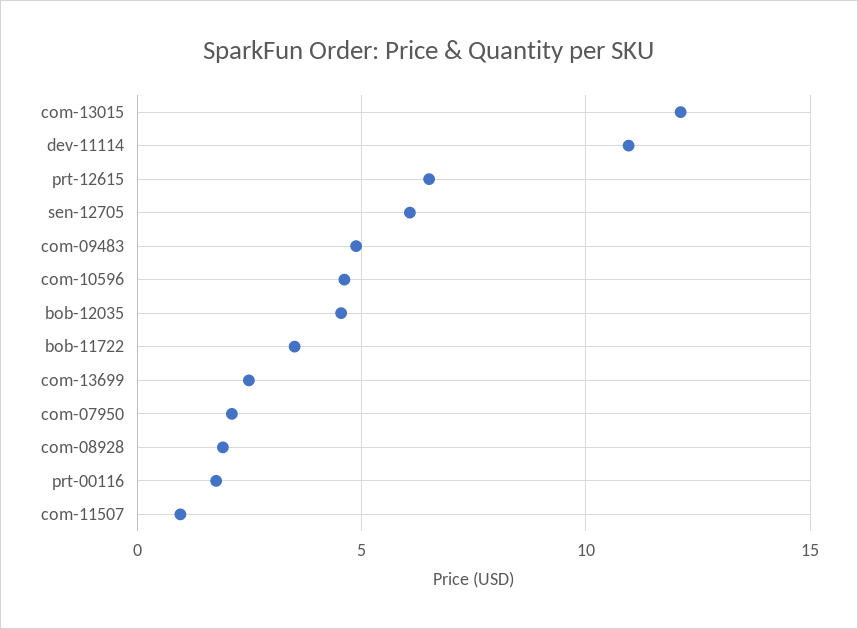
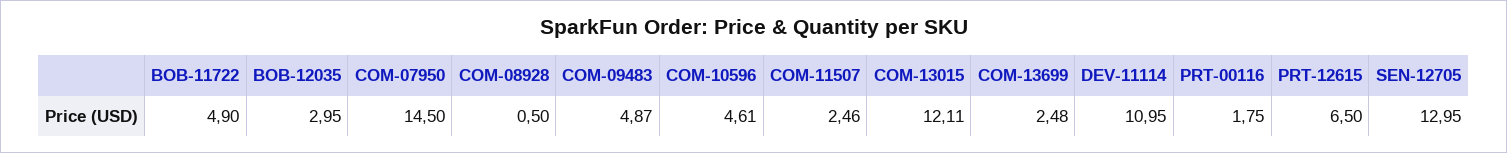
sen-12705: 6 -> 12.95
bob-12035: 4.5 -> 2.95
bob-11722: 3.5 -> 4.9
com-07950: 2 -> 14.5
com-08928: 2 -> 0.5
com-11507: 1 -> 2.46

